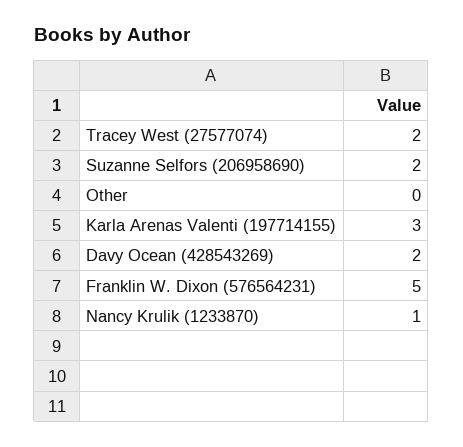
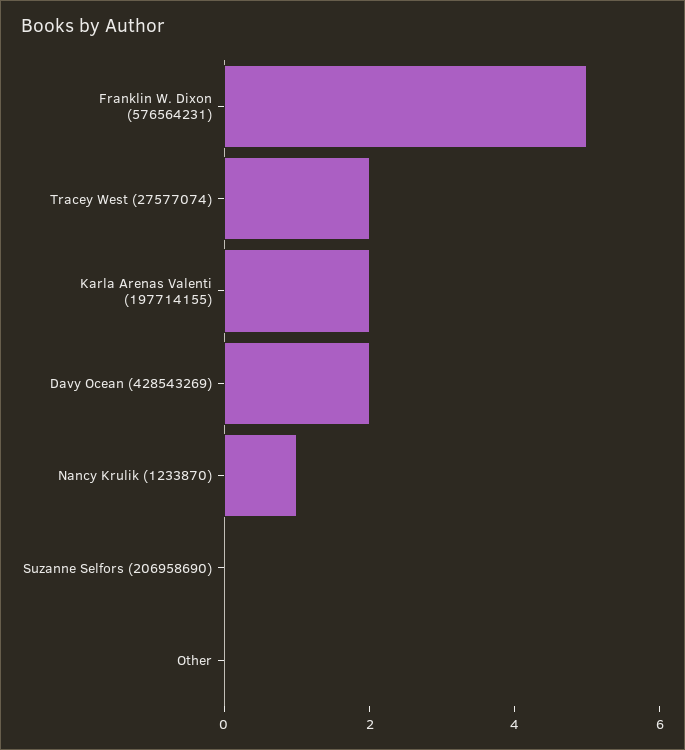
Suzanne Selfors (206958690): 2 -> 0
Karla Arenas Valenti (197714155): 3 -> 2

